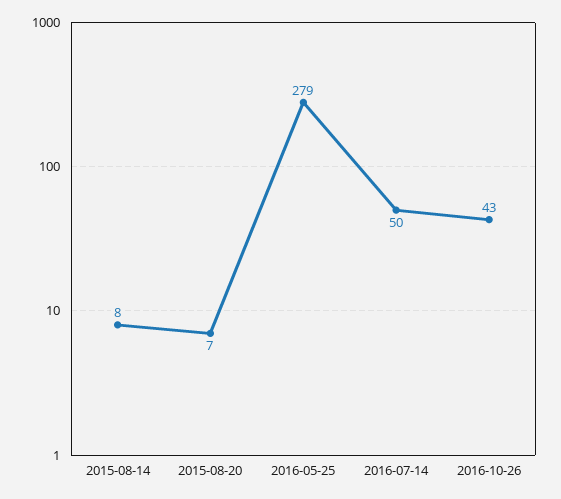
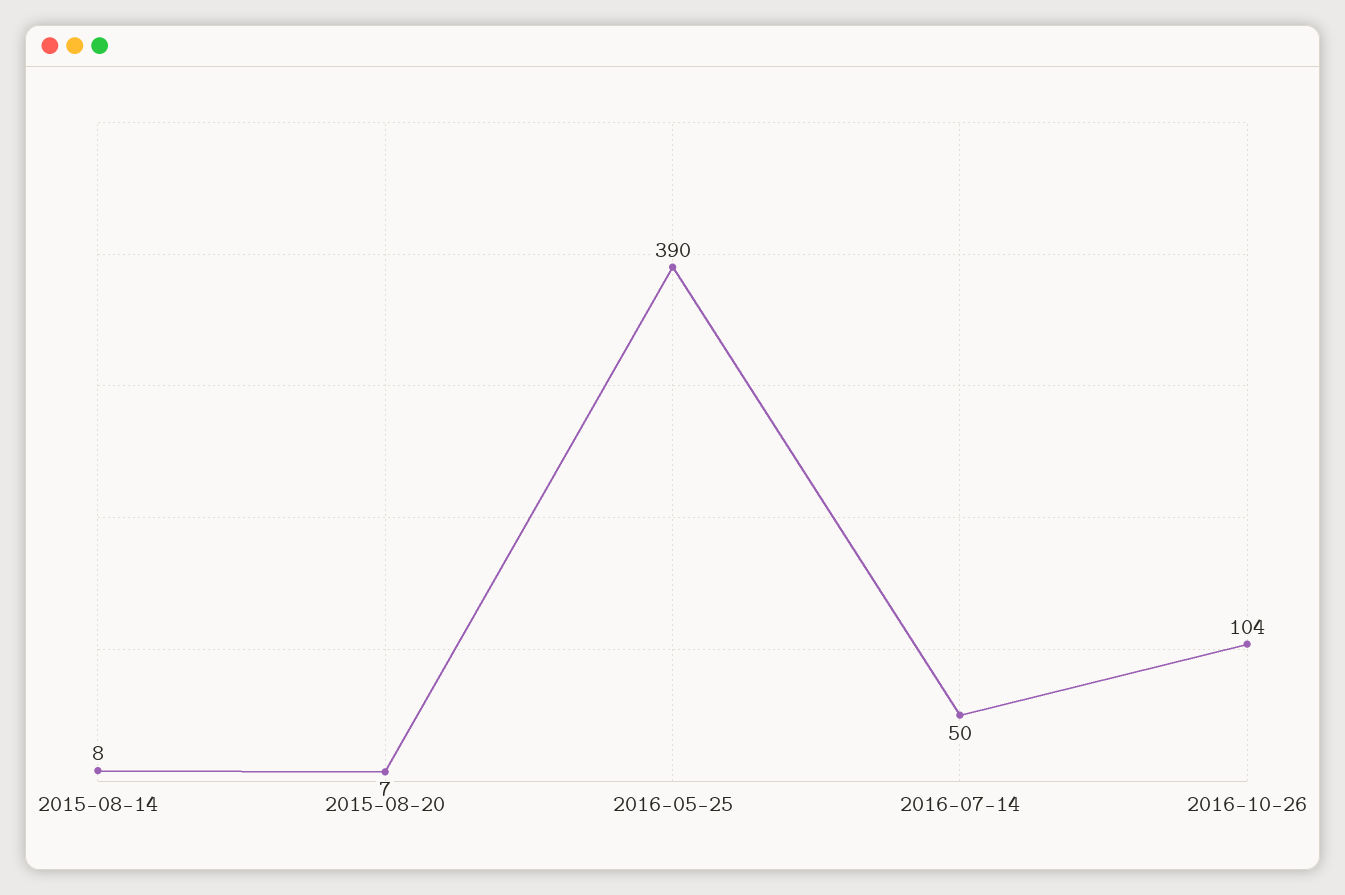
2016-05-25: 279 -> 390
2016-10-26: 43 -> 104

